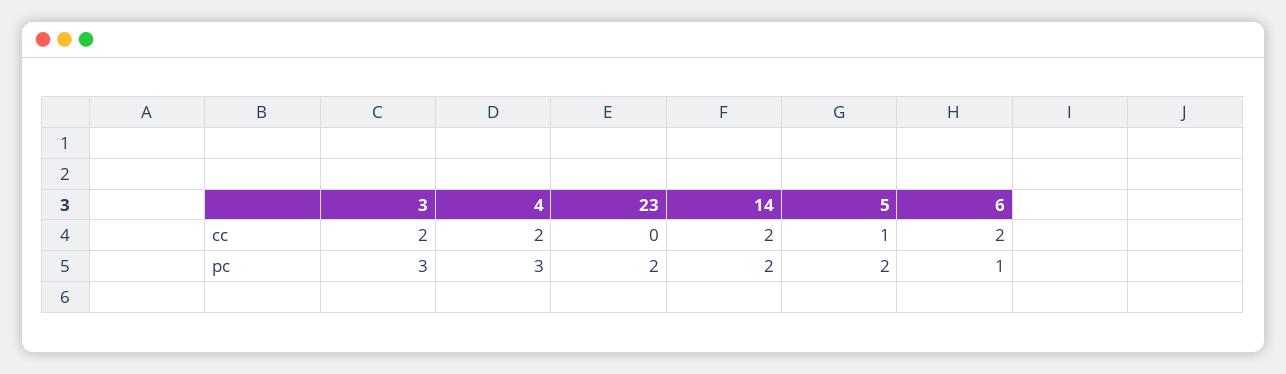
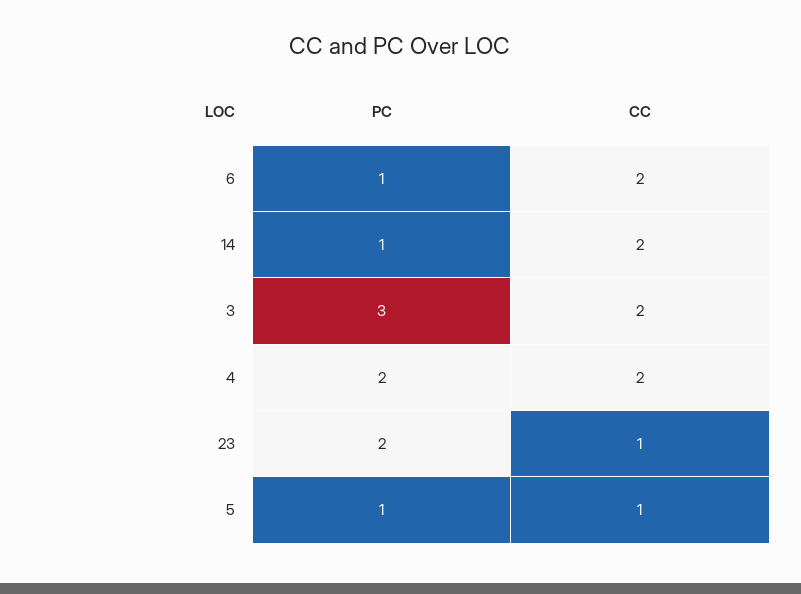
23, cc: 0 -> 1
4, pc: 3 -> 2
14, pc: 2 -> 1
5, pc: 2 -> 1

